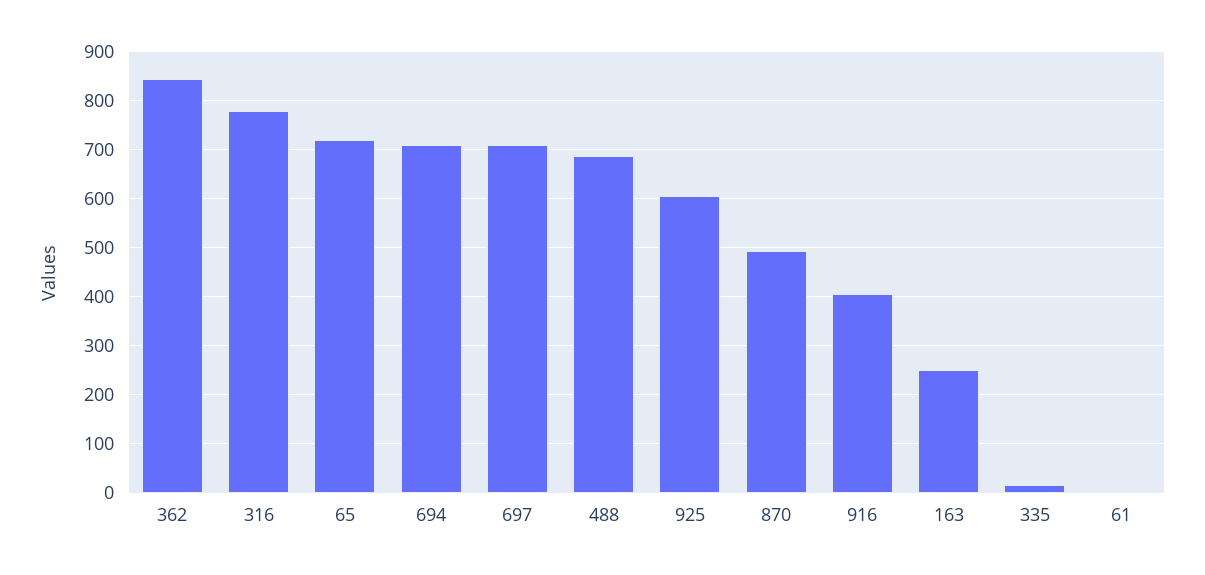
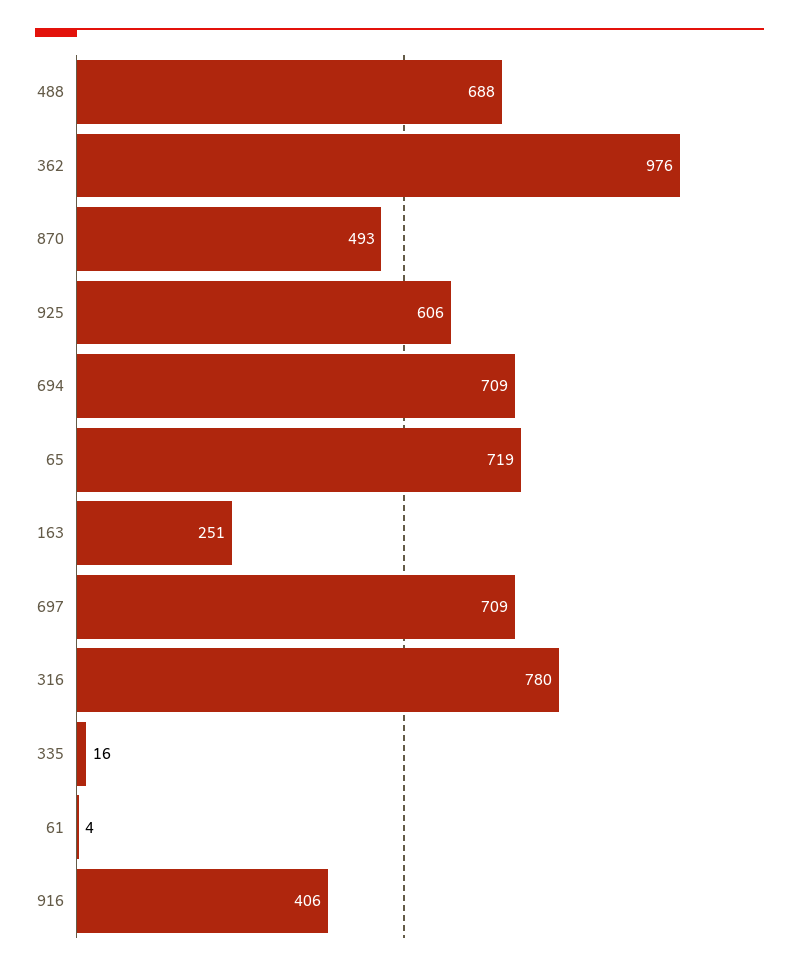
362: 840 -> 976

